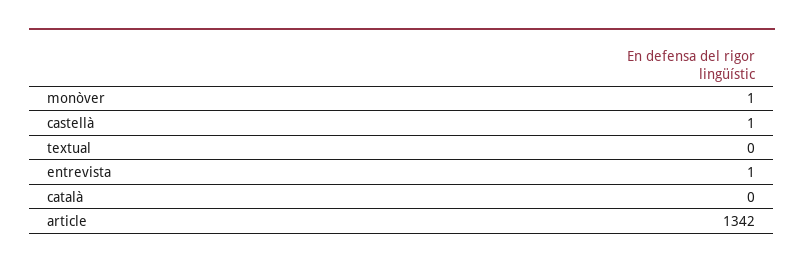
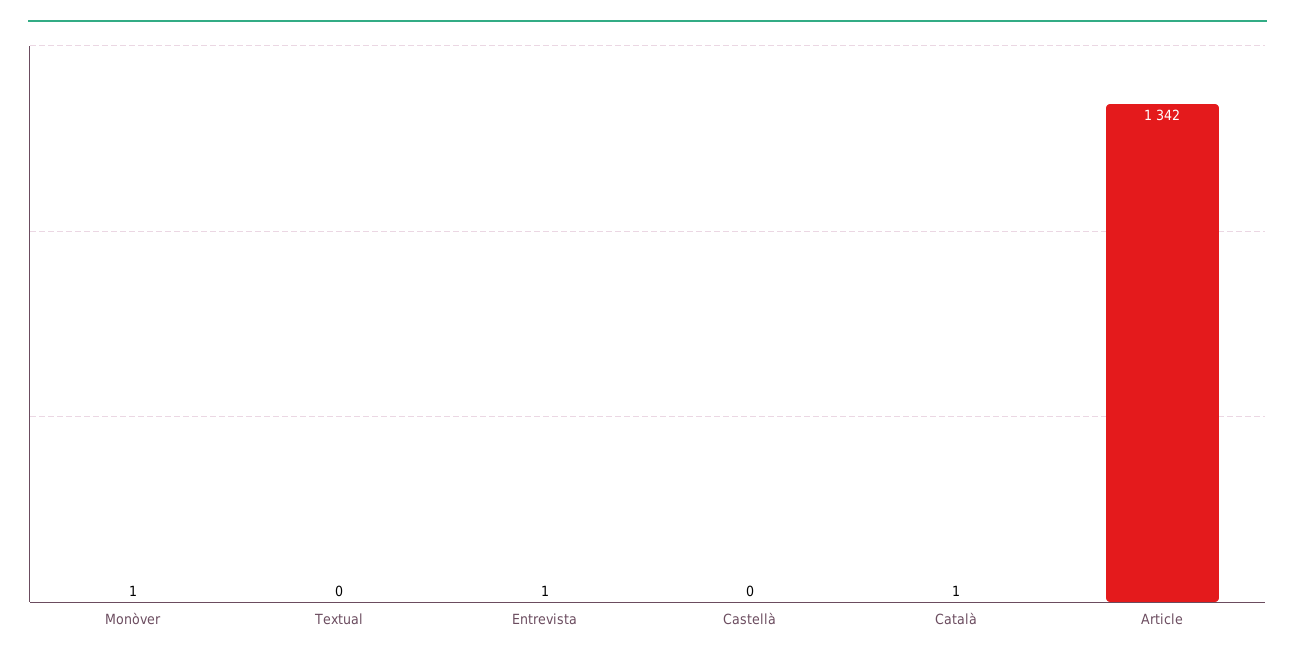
castellà: 1 -> 0
català: 0 -> 1

